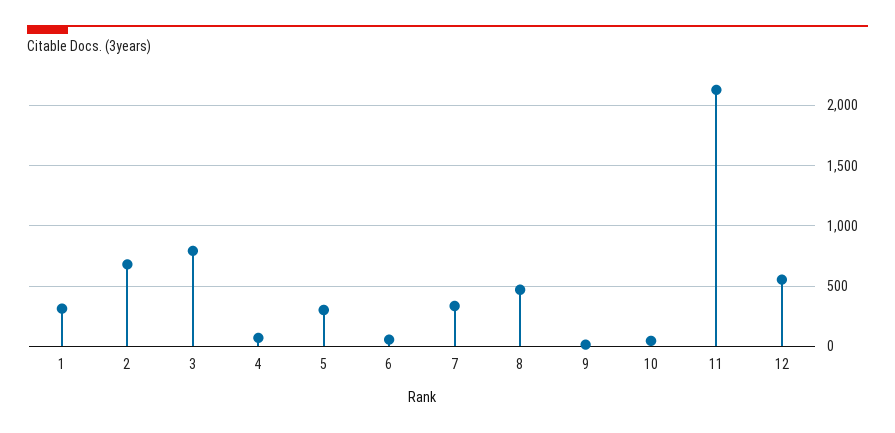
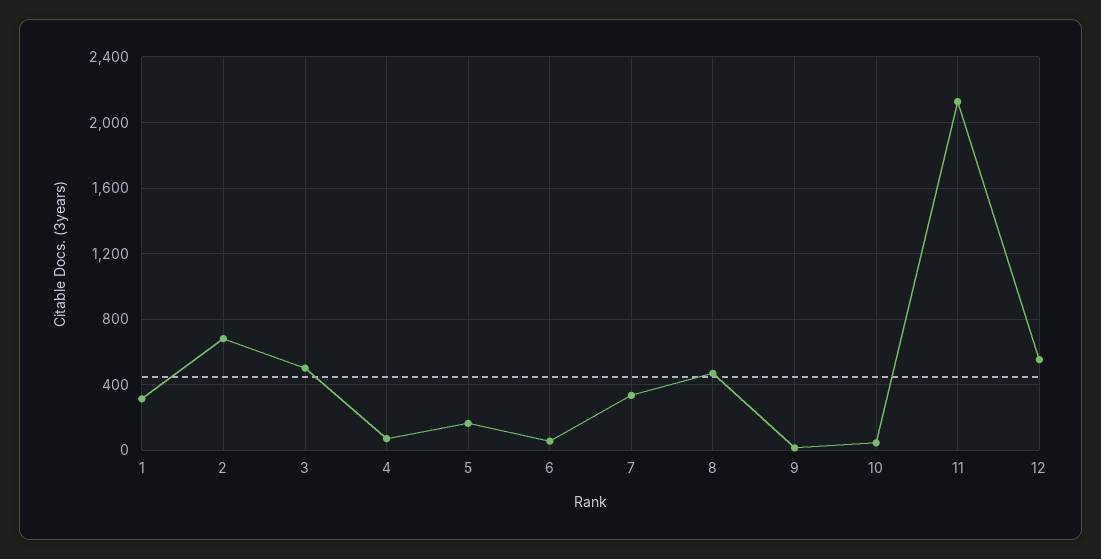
3: 800 -> 500
5: 300 -> 150

